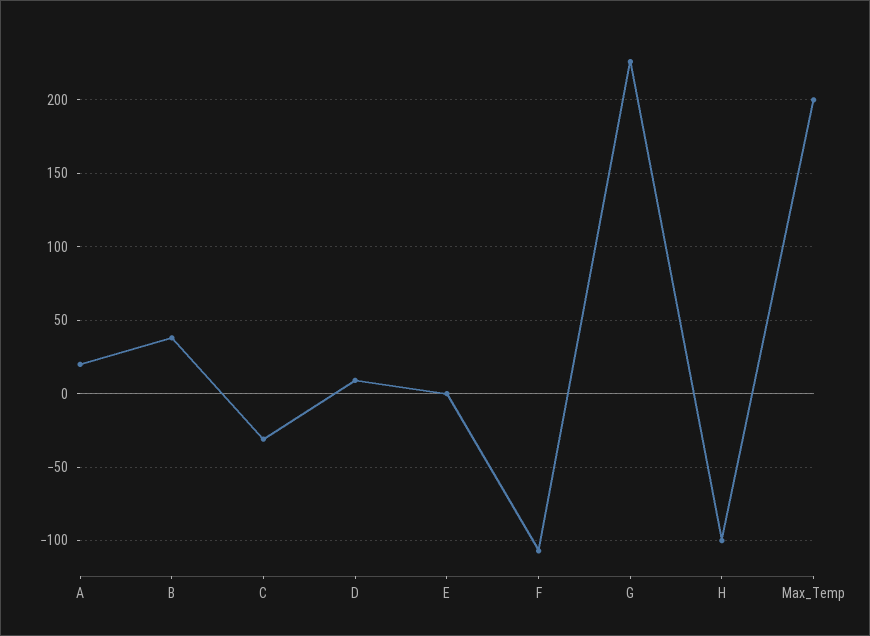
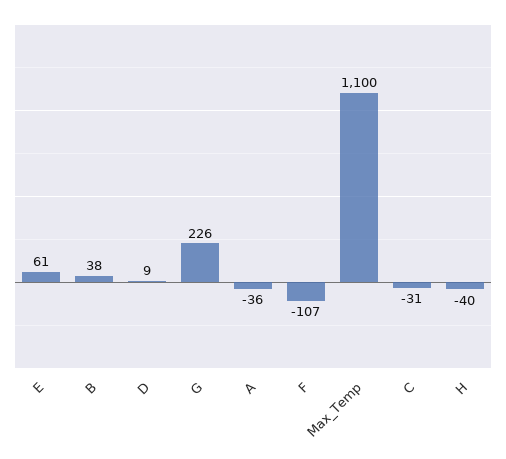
A: 20 -> -36
E: 0 -> 61
H: -100 -> -40
Max_Temp: 200 -> 1100

